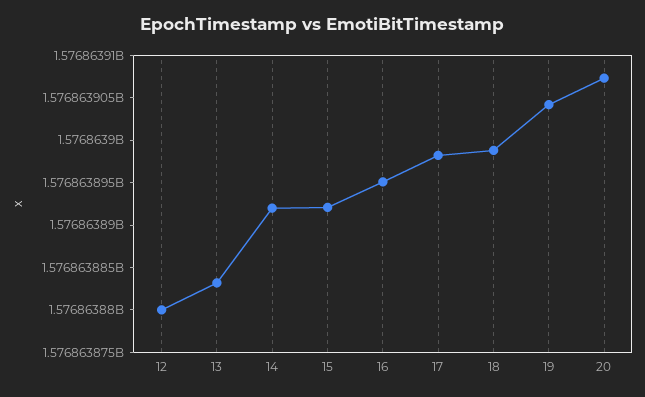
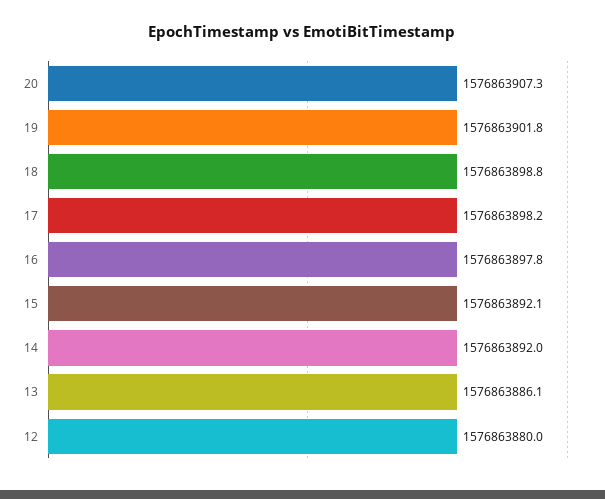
13: 1576863883 -> 1576863886.1
16: 1576863895 -> 1576863897.8
19: 1576863904 -> 1576863901.8

